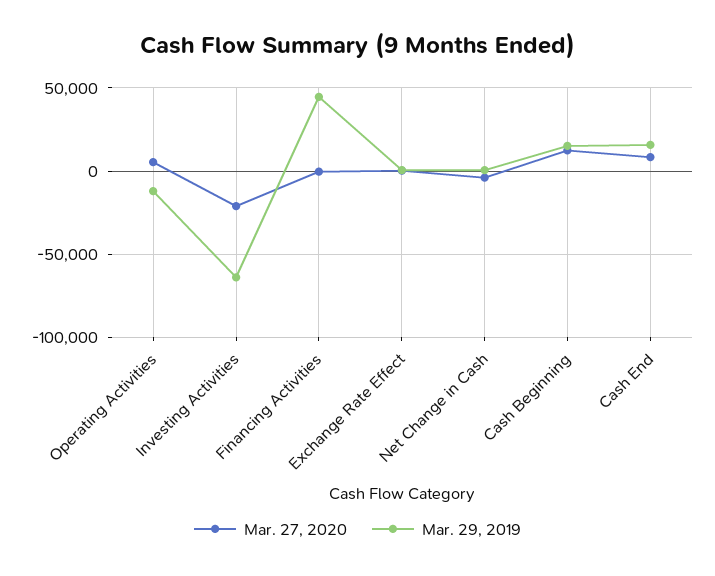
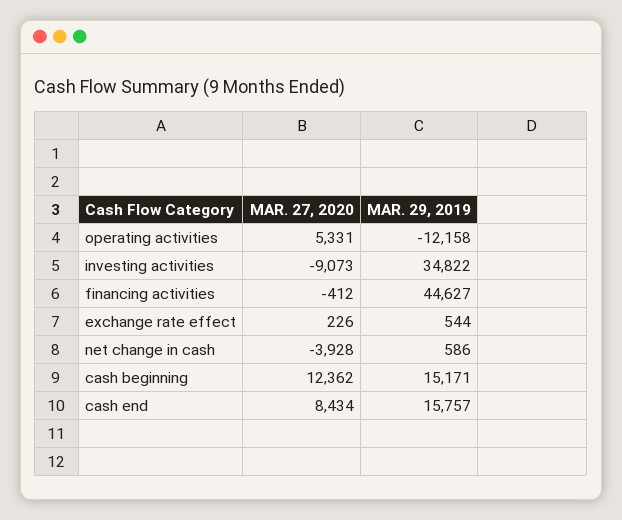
Mar. 27, 2020, Investing Activities: -20000 -> -9073
Mar. 29, 2019, Investing Activities: -65000 -> 34822

